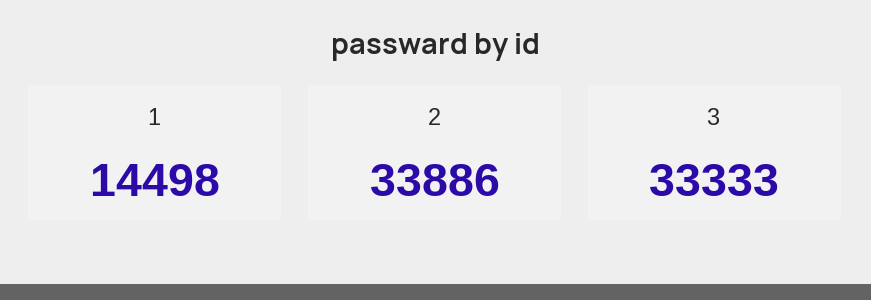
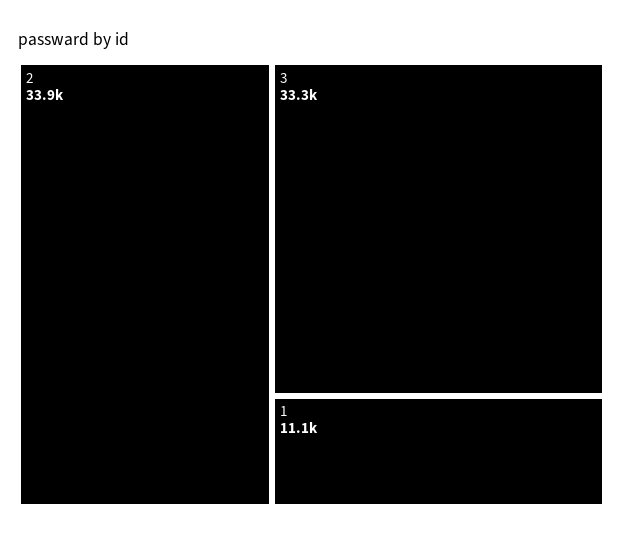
1: 14498 -> 11100

